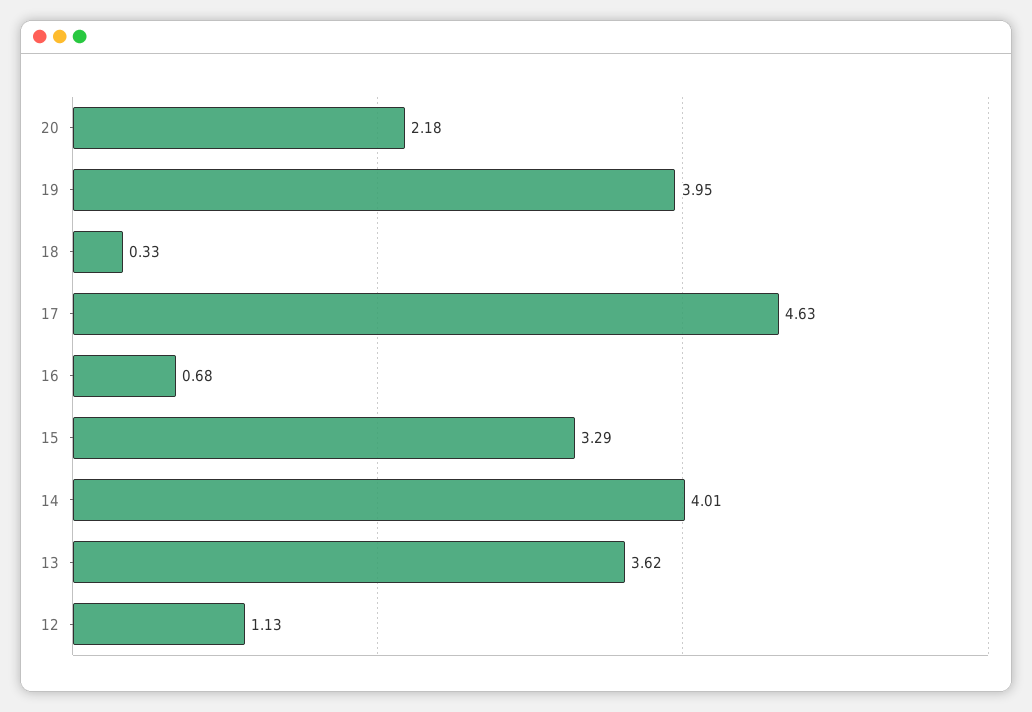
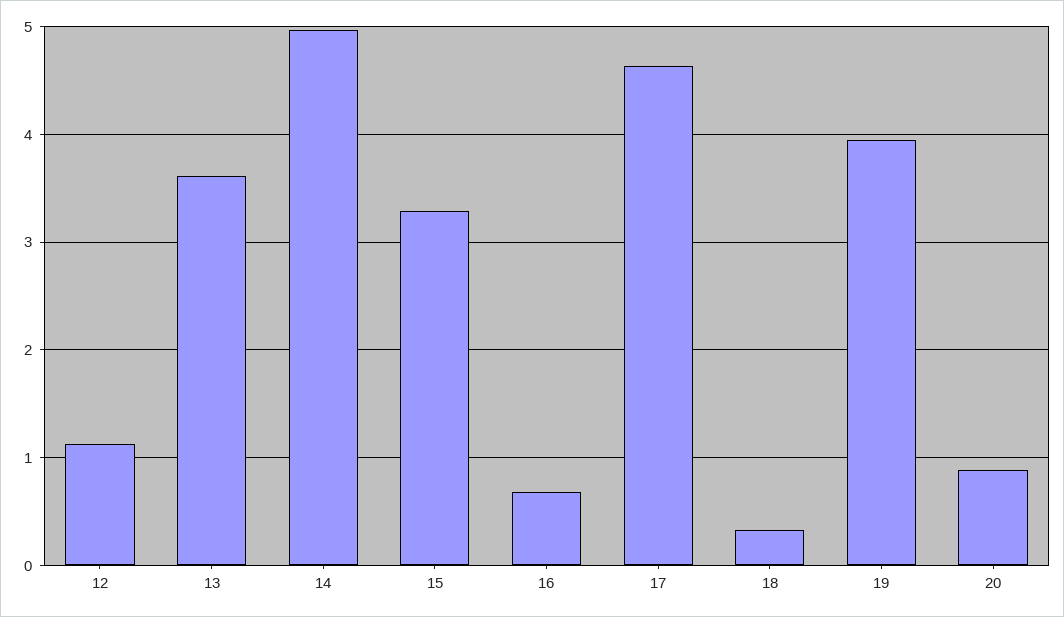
20: 2.18 -> 0.9
14: 4.01 -> 5

